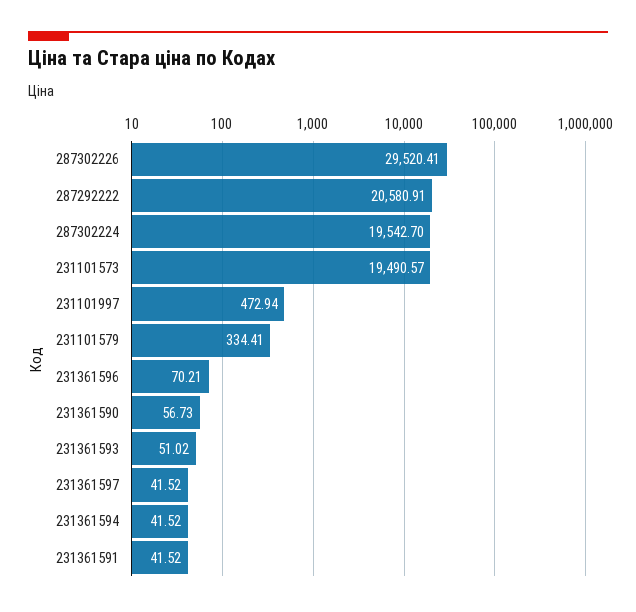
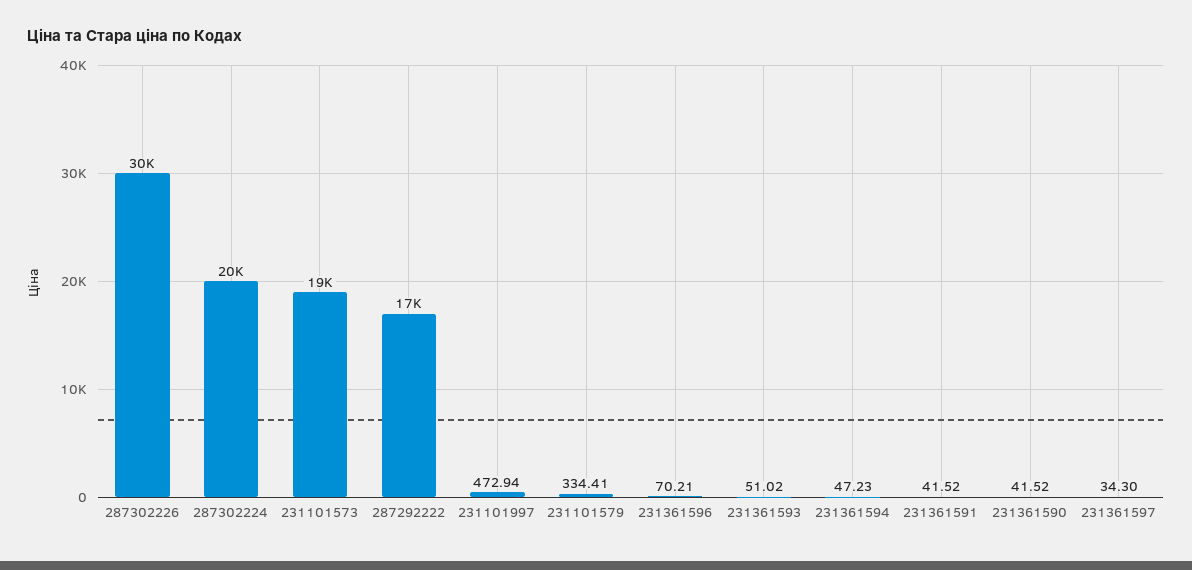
287292222: 20580.91 -> 17000
231361590: 56.73 -> 41.52
231361597: 41.52 -> 34.3
231361594: 41.52 -> 47.23

